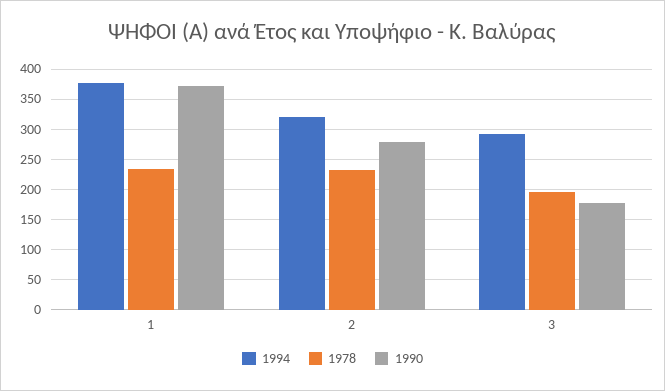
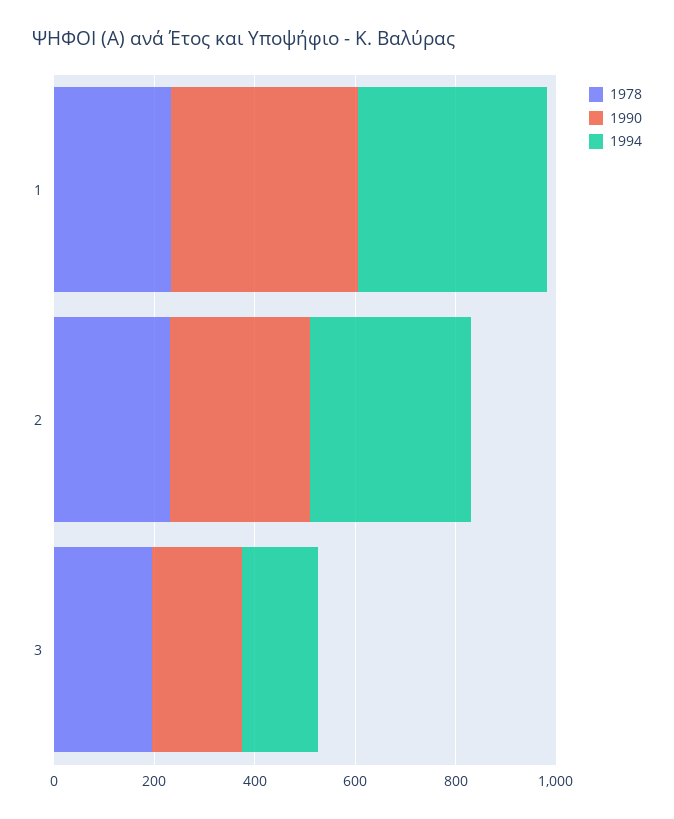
1994, 3: 290 -> 150

